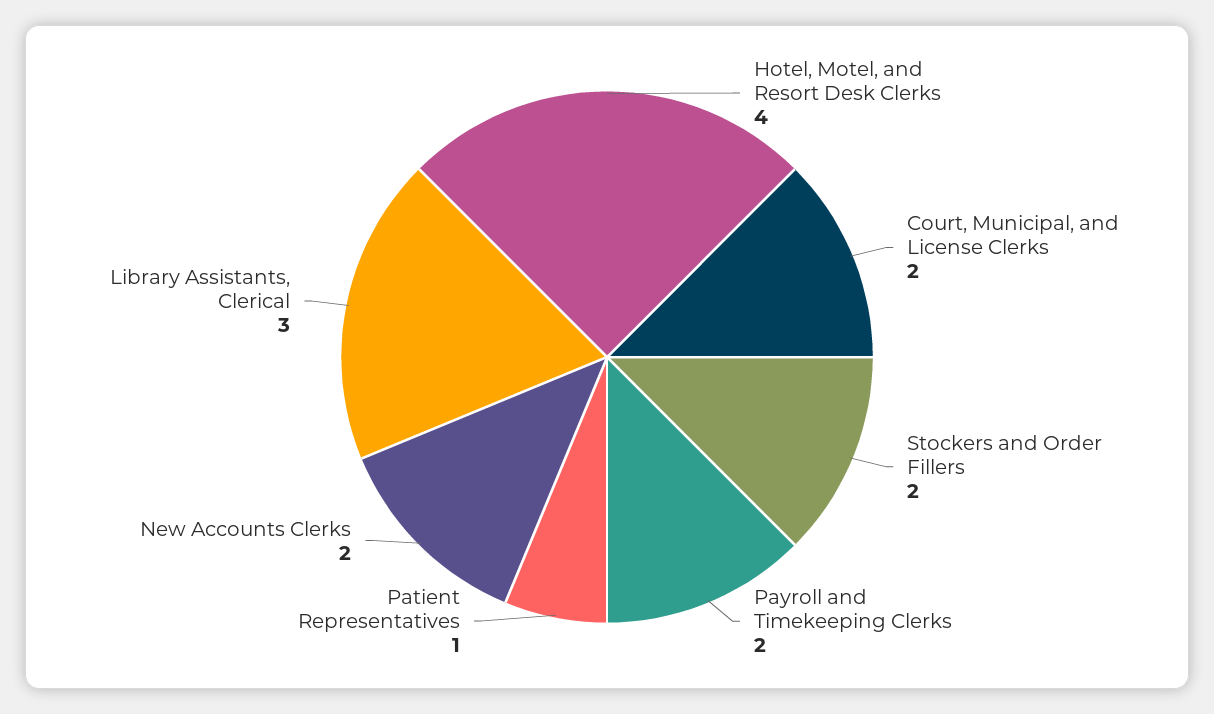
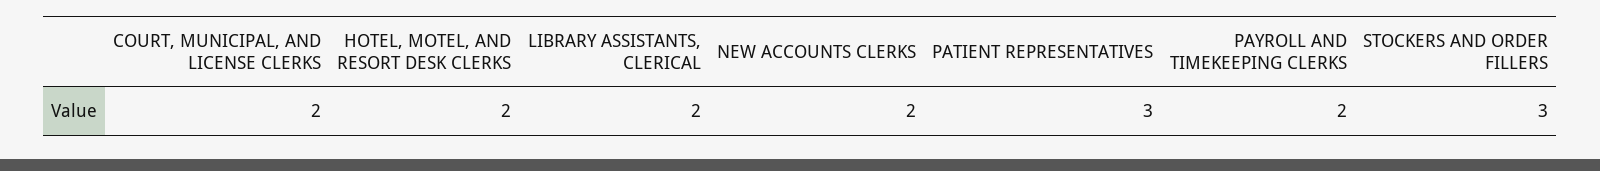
Hotel, Motel, and Resort Desk Clerks: 4 -> 2
Stockers and Order Fillers: 2 -> 3
Patient Representatives: 1 -> 3
Library Assistants, Clerical: 3 -> 2

